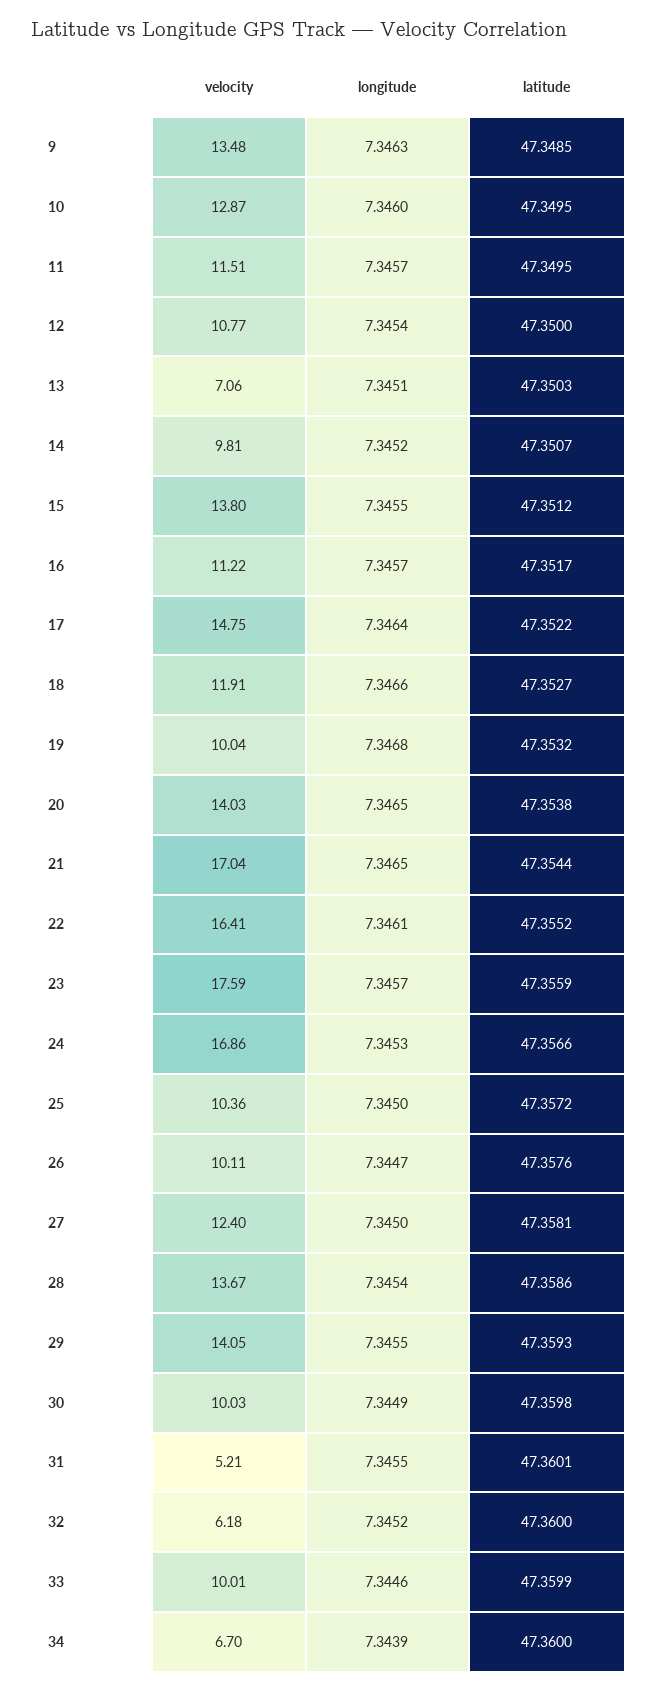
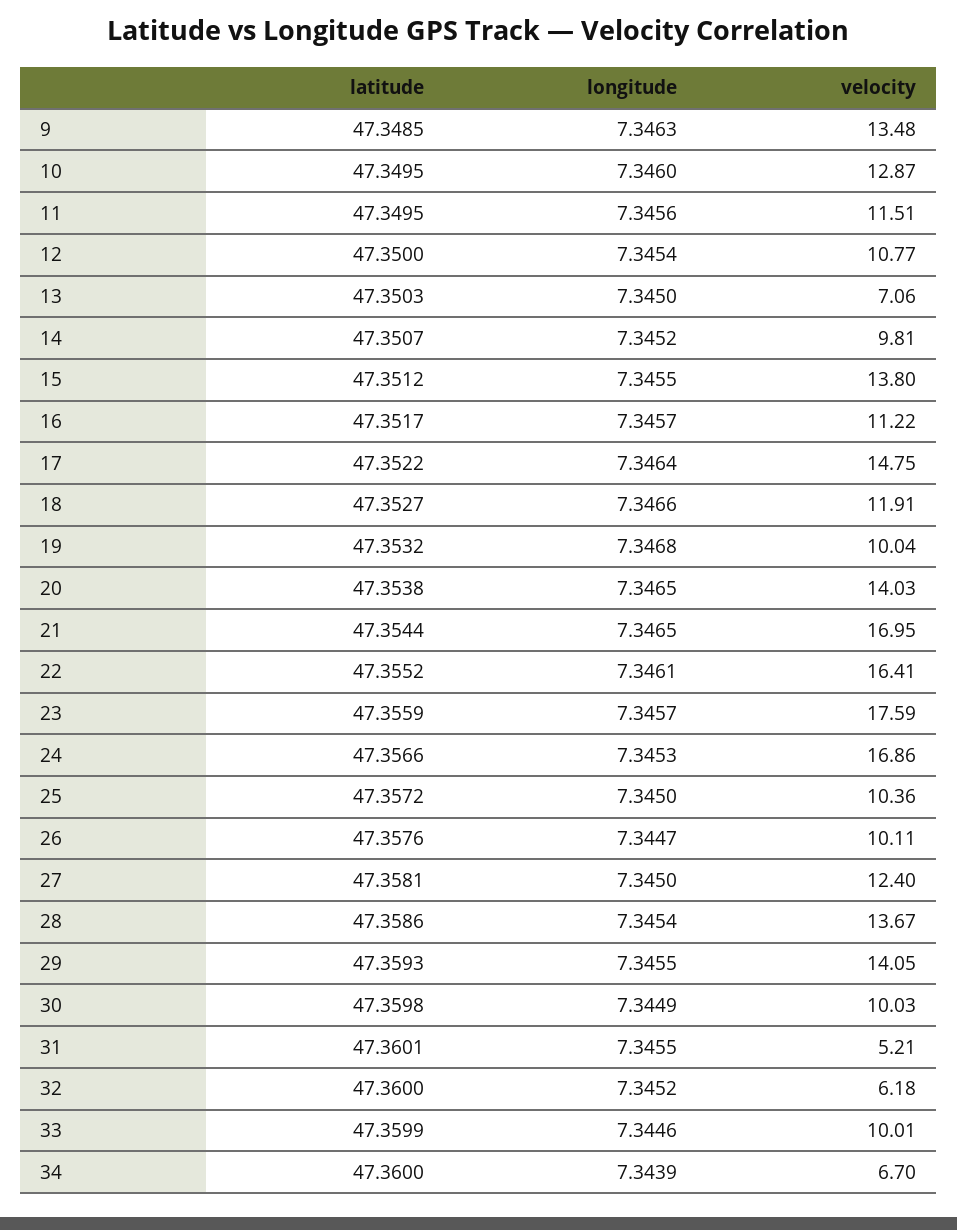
longitude, 11: 7.3457 -> 7.3456
longitude, 13: 7.3451 -> 7.345
velocity, 21: 17.04 -> 16.95

